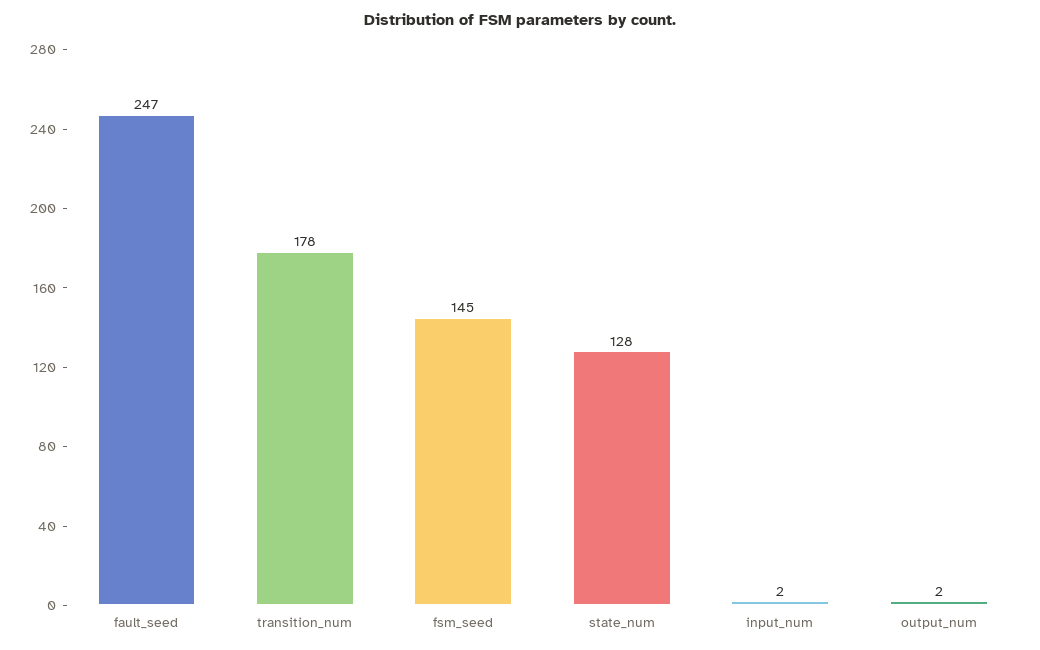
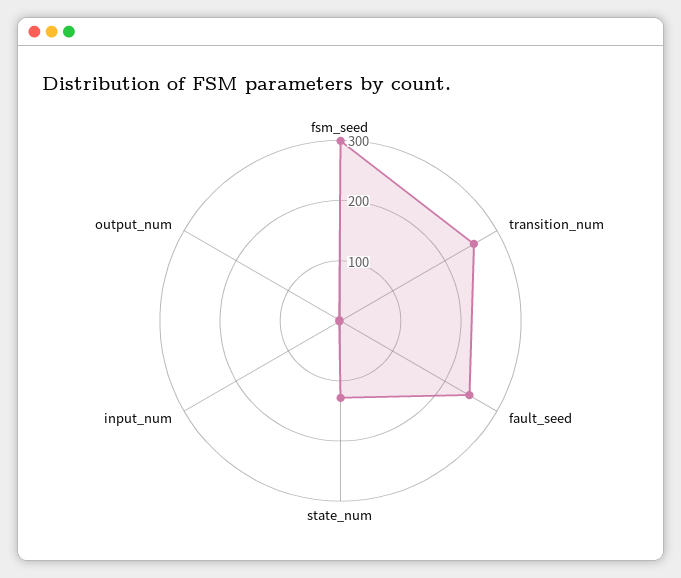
transition_num: 178 -> 260
fsm_seed: 145 -> 300

